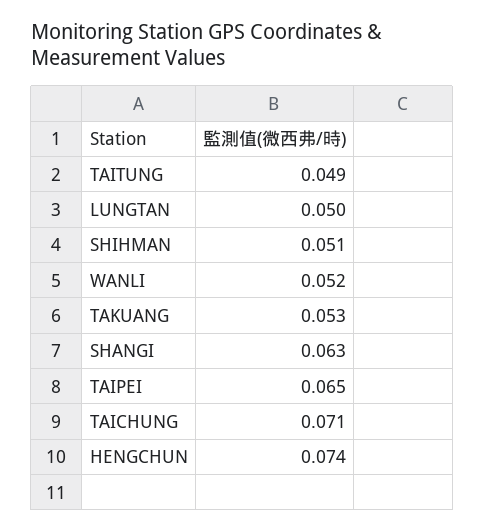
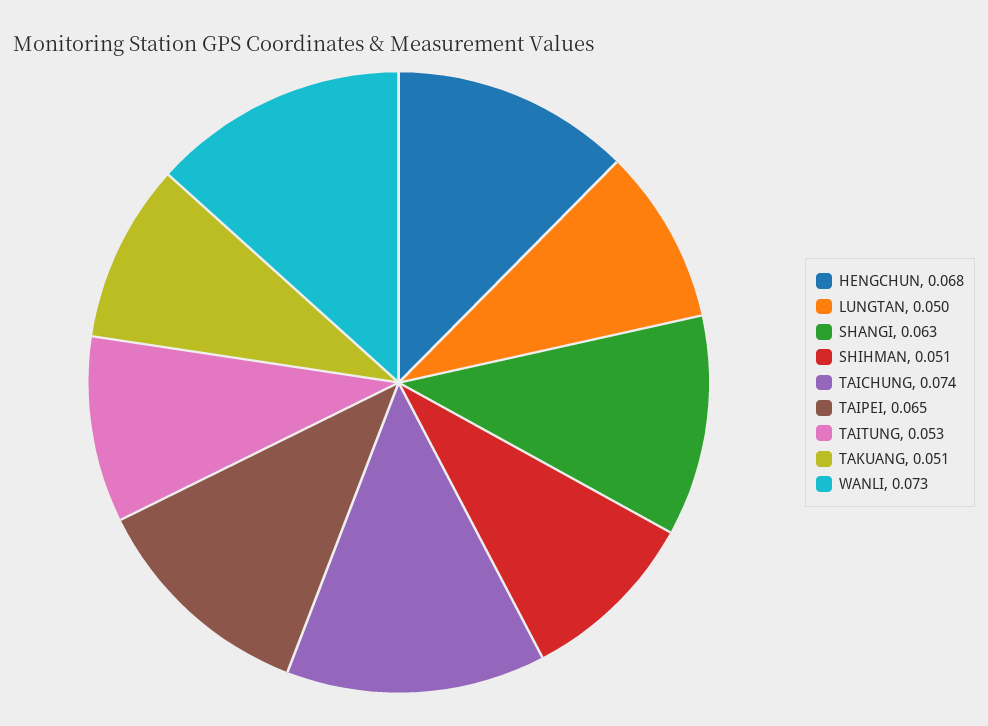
TAITUNG: 0.049 -> 0.053
WANLI: 0.052 -> 0.073
TAKUANG: 0.053 -> 0.051
TAICHUNG: 0.071 -> 0.074
HENGCHUN: 0.074 -> 0.068

